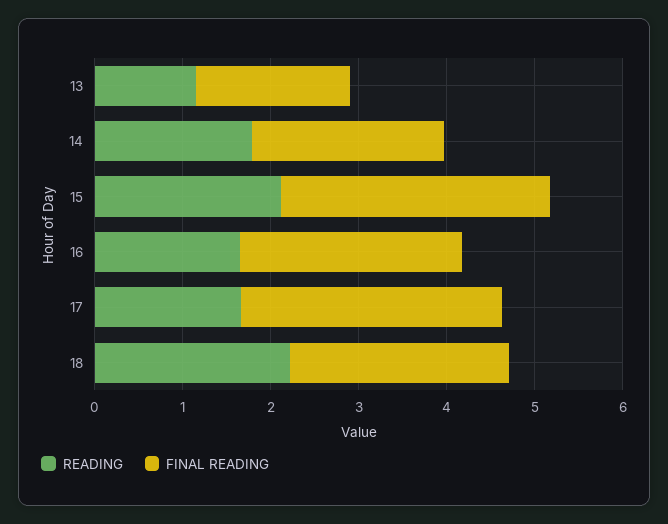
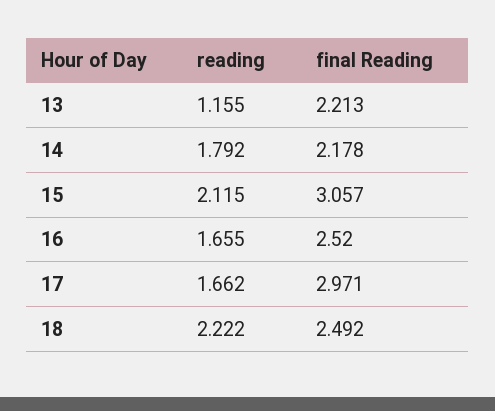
FINAL READING, 13: 1.8 -> 2.213

